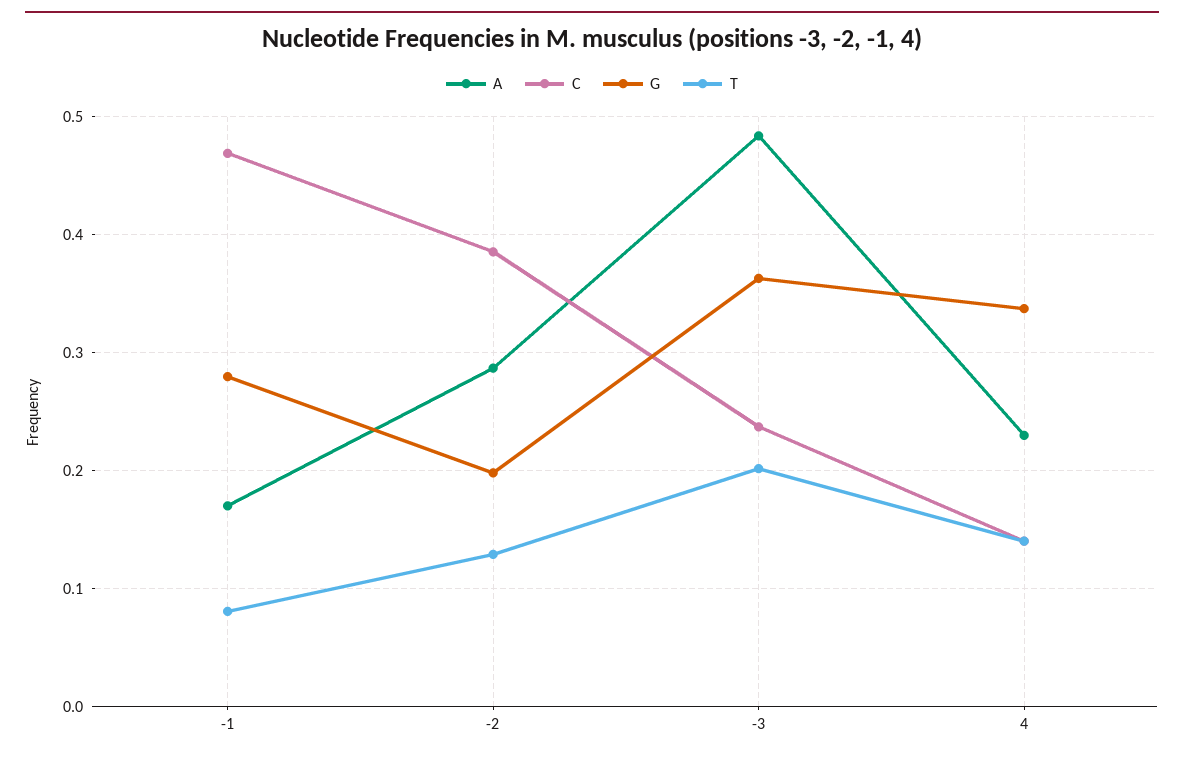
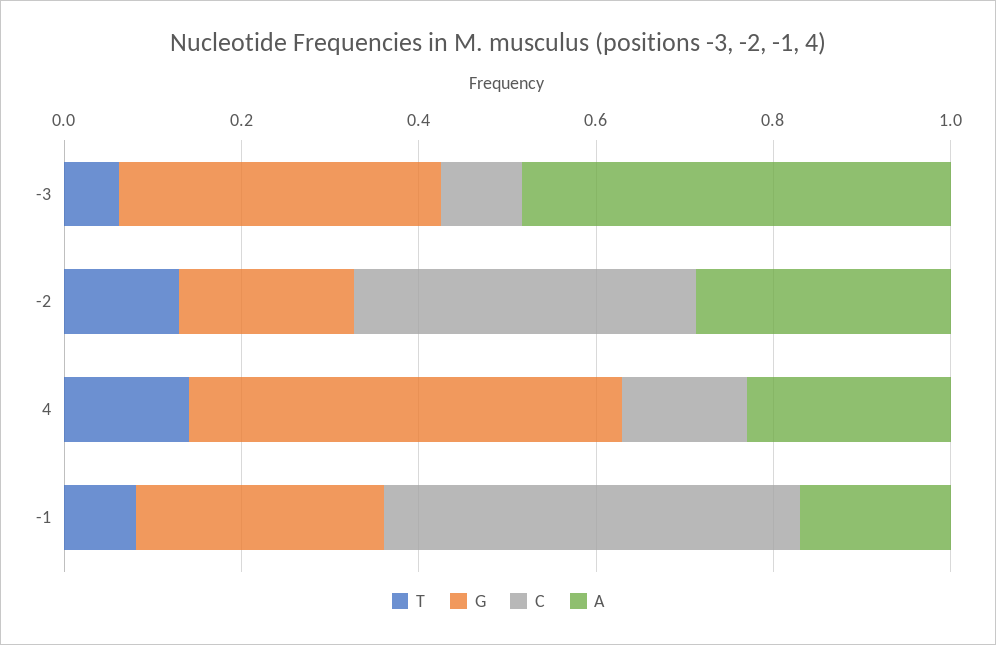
C, -3: 0.24 -> 0.1
T, -3: 0.2 -> 0.05
G, 4: 0.34 -> 0.5

